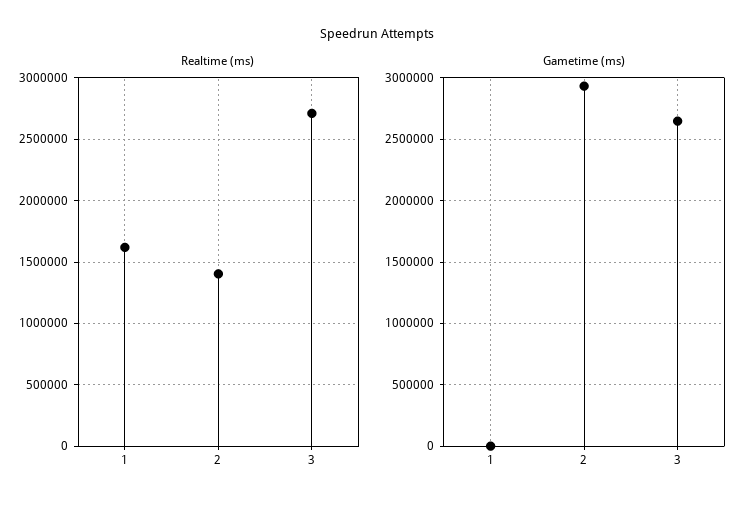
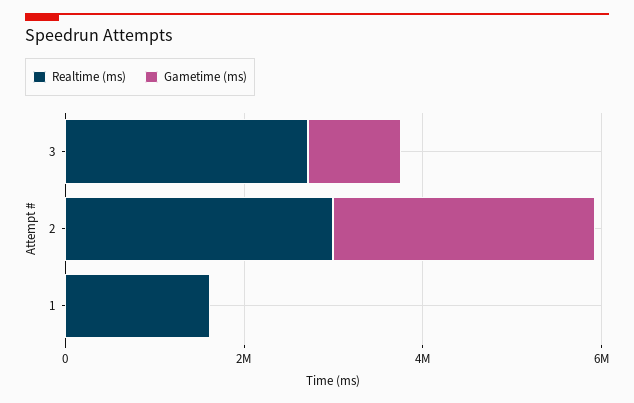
Realtime (ms), 2: 1400000 -> 3000000
Gametime (ms), 3: 2650000 -> 1000000

